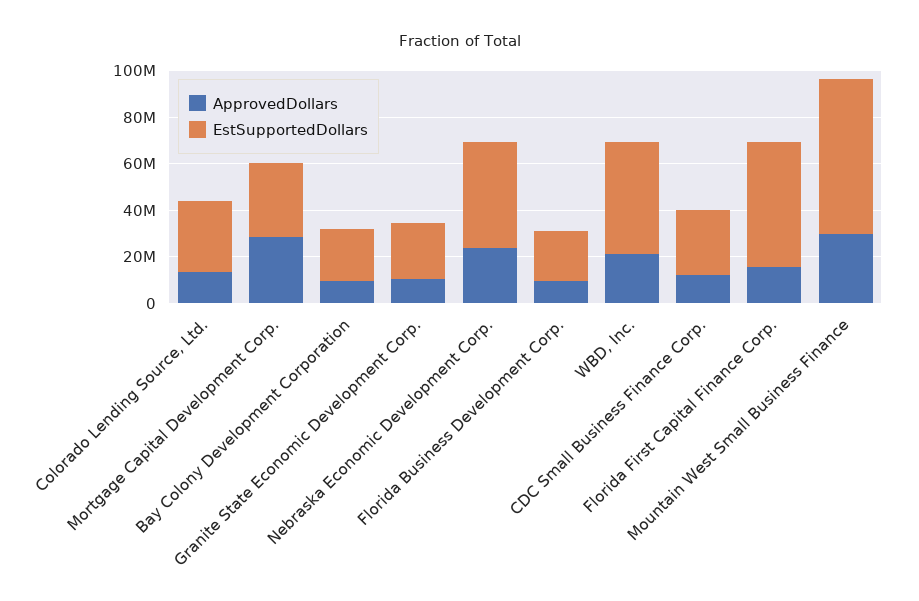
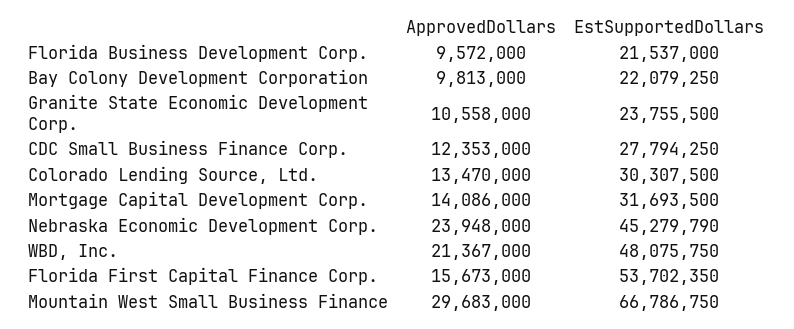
ApprovedDollars, Mortgage Capital Development Corp.: 30000000 -> 14086000

